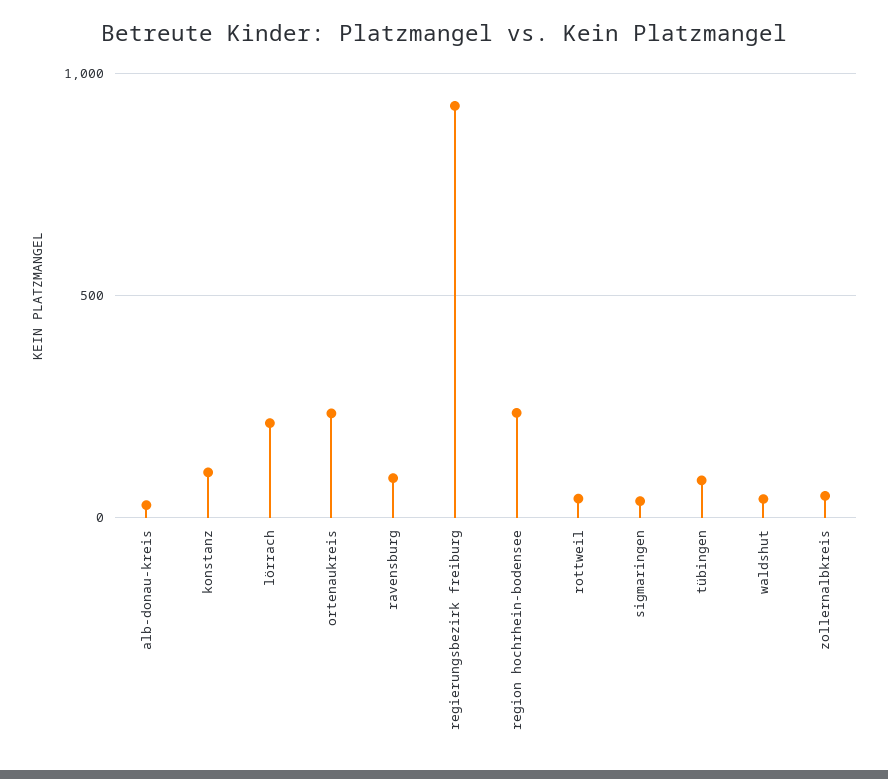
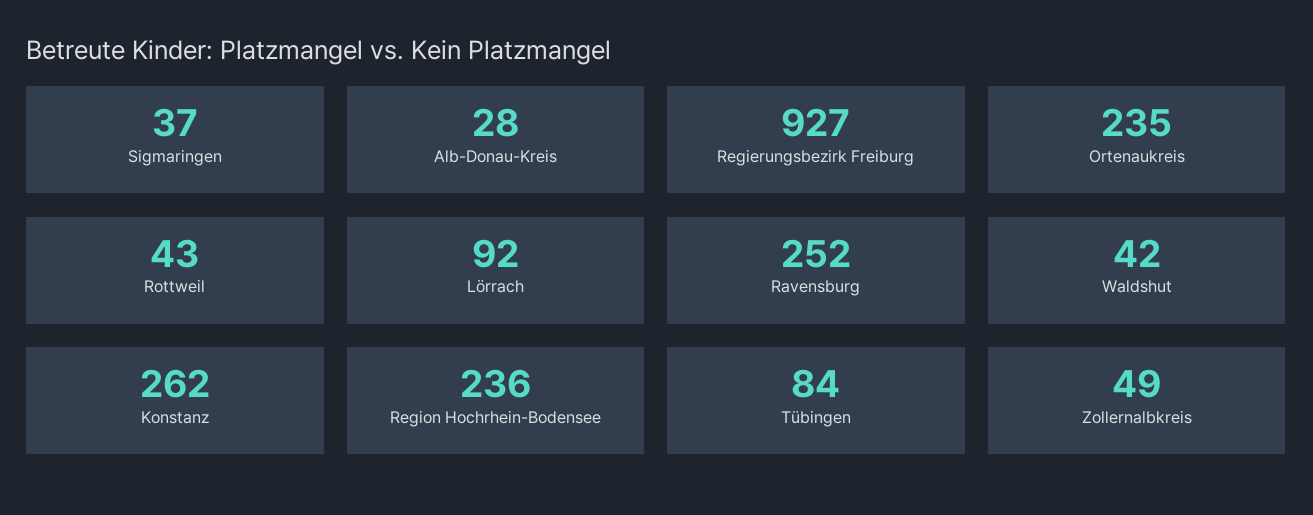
konstanz: 100 -> 262
lörrach: 200 -> 92
ravensburg: 100 -> 252

